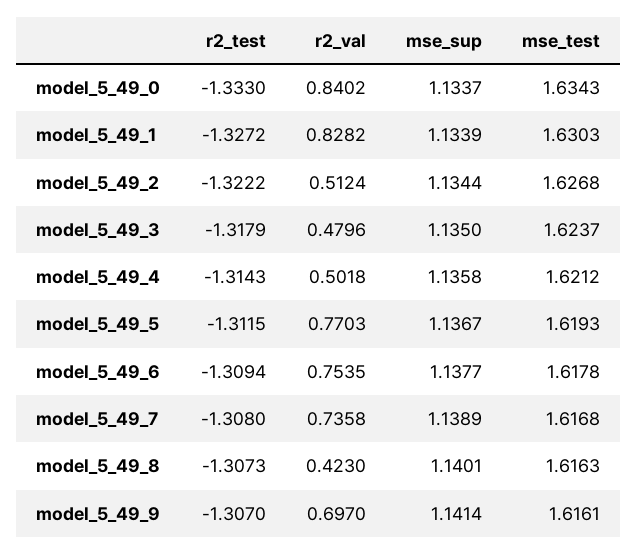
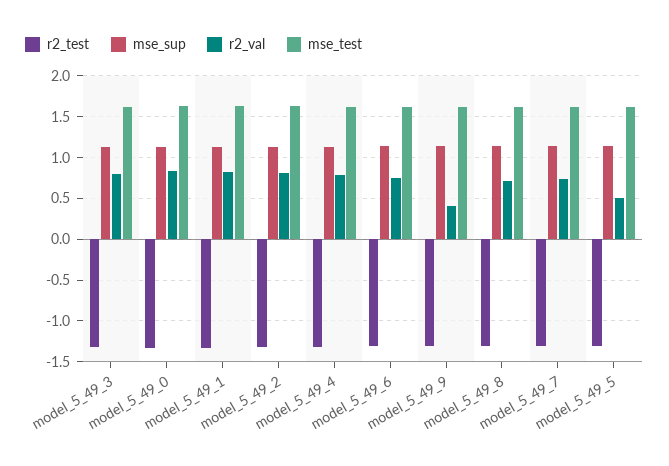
r2_val, model_5_49_2: 0.5124 -> 0.8
r2_val, model_5_49_3: 0.4796 -> 0.8
r2_val, model_5_49_4: 0.5018 -> 0.8
r2_val, model_5_49_5: 0.7703 -> 0.5
r2_val, model_5_49_8: 0.423 -> 0.7
r2_val, model_5_49_9: 0.697 -> 0.4

